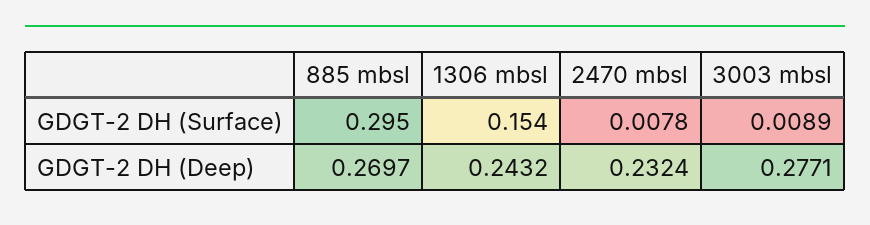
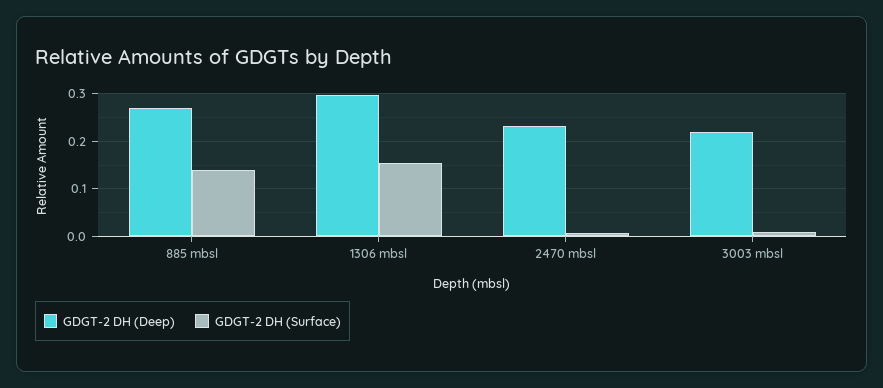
GDGT-2 DH (Surface), 885 mbsl: 0.295 -> 0.14
GDGT-2 DH (Deep), 1306 mbsl: 0.2432 -> 0.3
GDGT-2 DH (Deep), 3003 mbsl: 0.2771 -> 0.22

